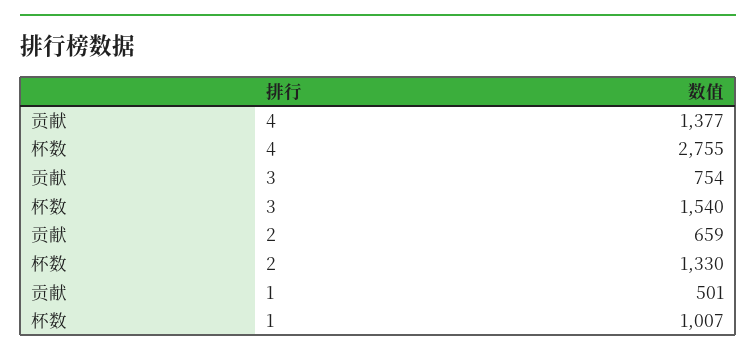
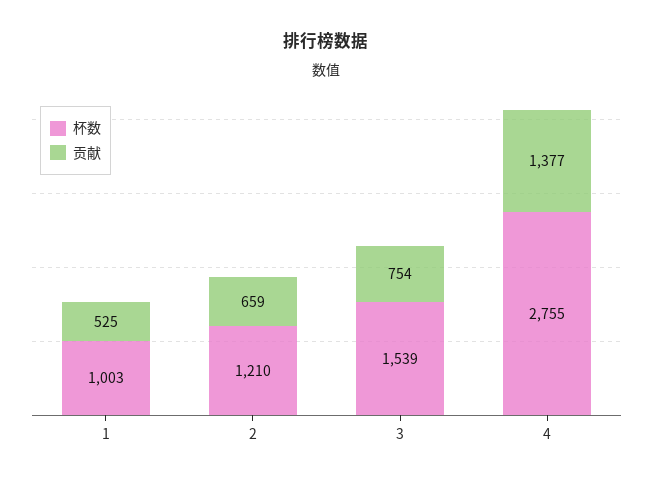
杯数, 3: 1540 -> 1539
杯数, 2: 1330 -> 1210
贡献, 1: 501 -> 525
杯数, 1: 1007 -> 1003

